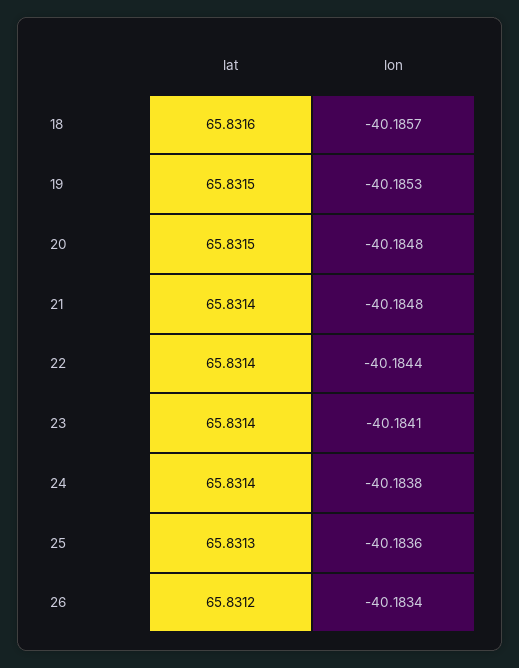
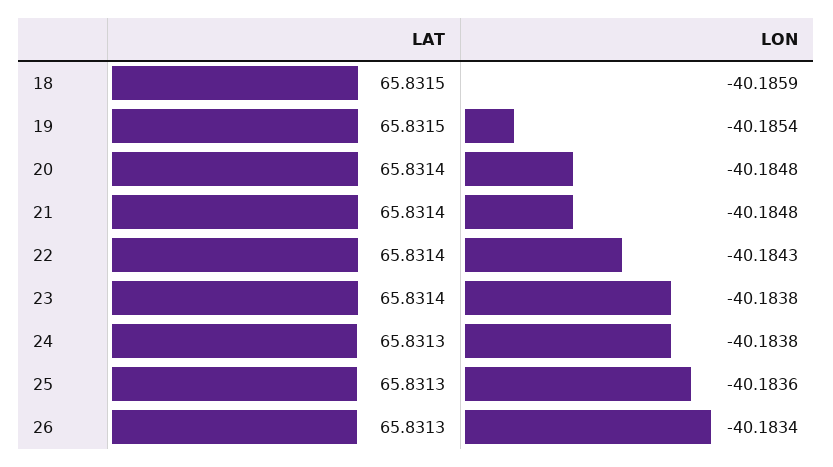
lat, 18: 65.8316 -> 65.8315
lon, 18: -40.1857 -> -40.1859
lon, 19: -40.1853 -> -40.1854
lat, 20: 65.8315 -> 65.8314
lon, 22: -40.1844 -> -40.1843
lon, 23: -40.1841 -> -40.1838
lat, 24: 65.8314 -> 65.8313
lat, 26: 65.8312 -> 65.8313

